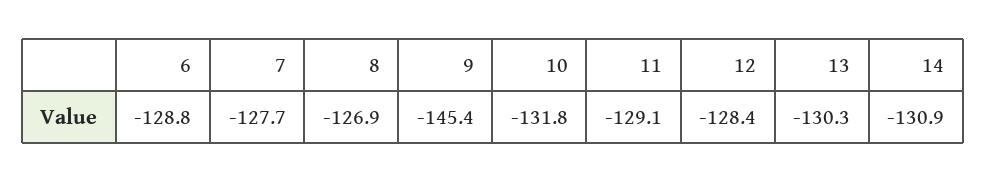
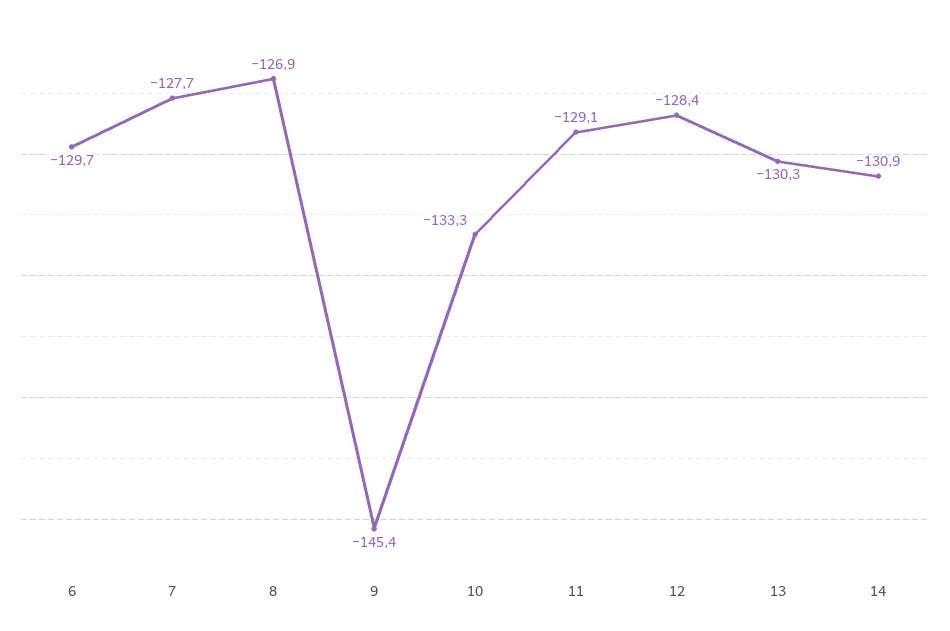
6: -128.8 -> -129.7
10: -131.8 -> -133.3

